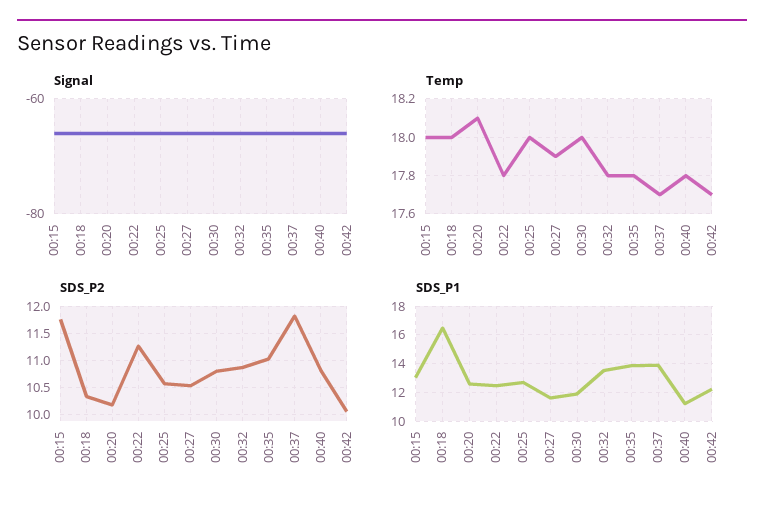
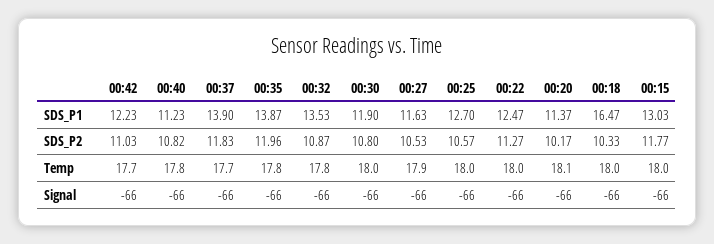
Temp, 00:22: 17.8 -> 18
SDS_P2, 00:35: 11 -> 11.96
SDS_P2, 00:42: 10 -> 11.03
SDS_P1, 00:20: 12.5 -> 11.37

